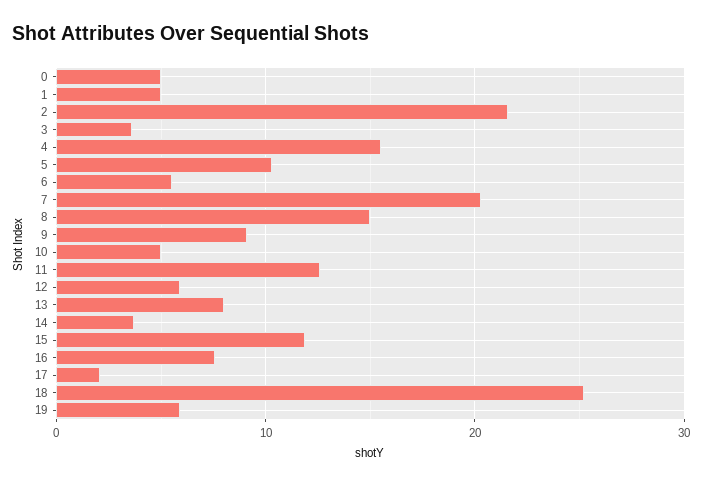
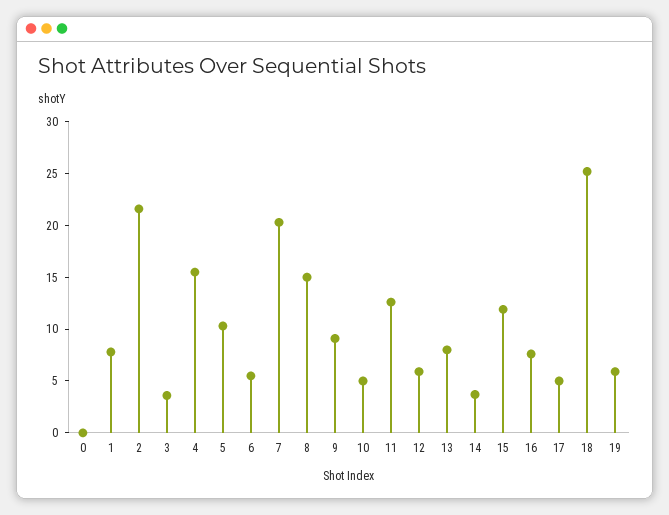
0: 5 -> 0
1: 5 -> 8
17: 2 -> 5

